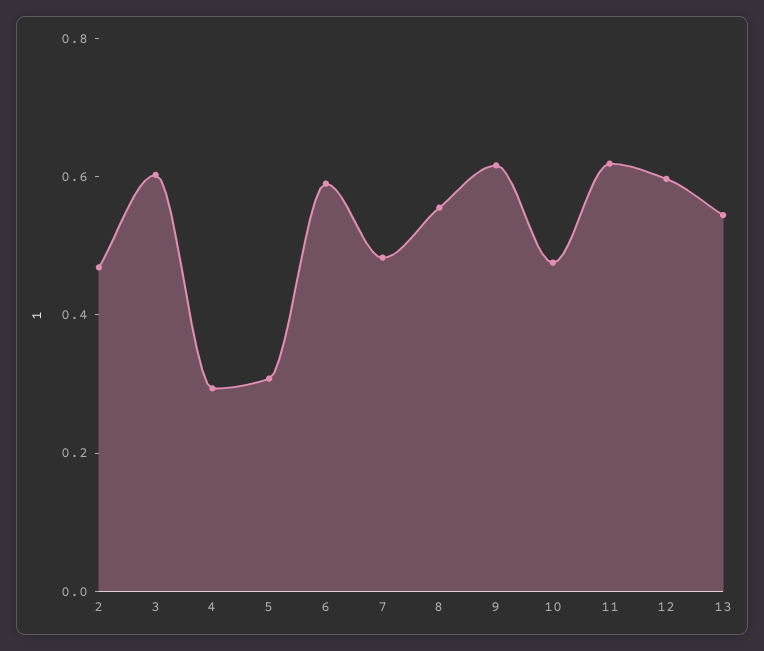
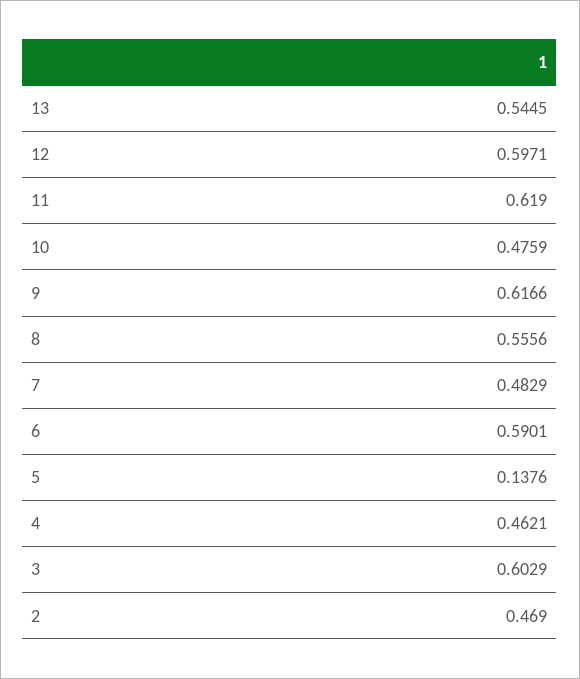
4: 0.3 -> 0.4621
5: 0.3 -> 0.1376

